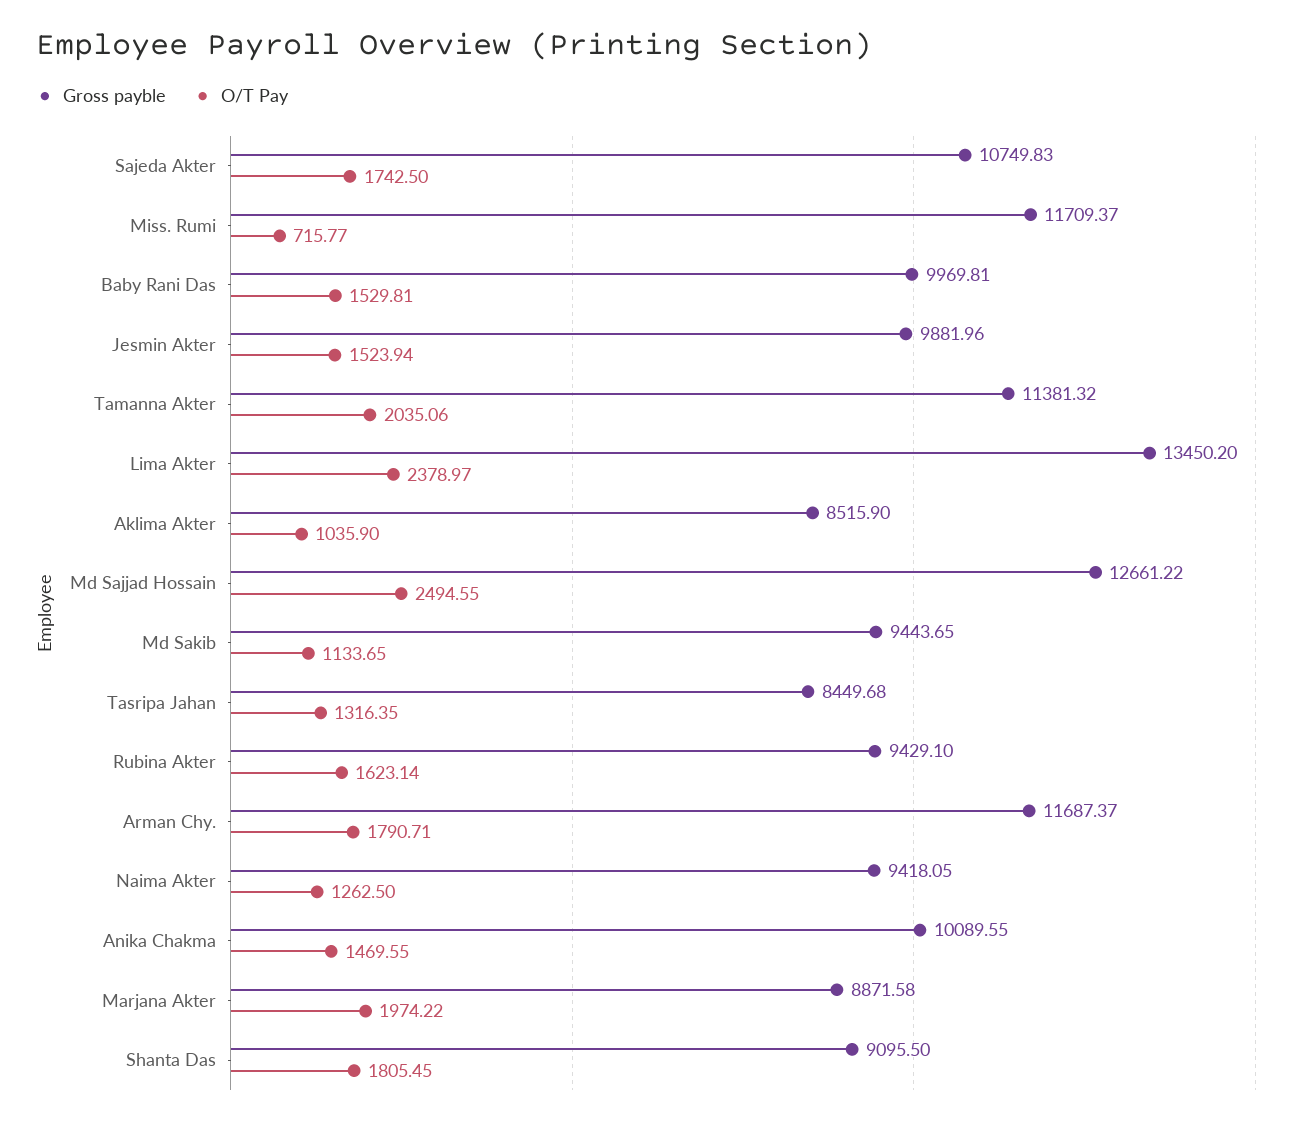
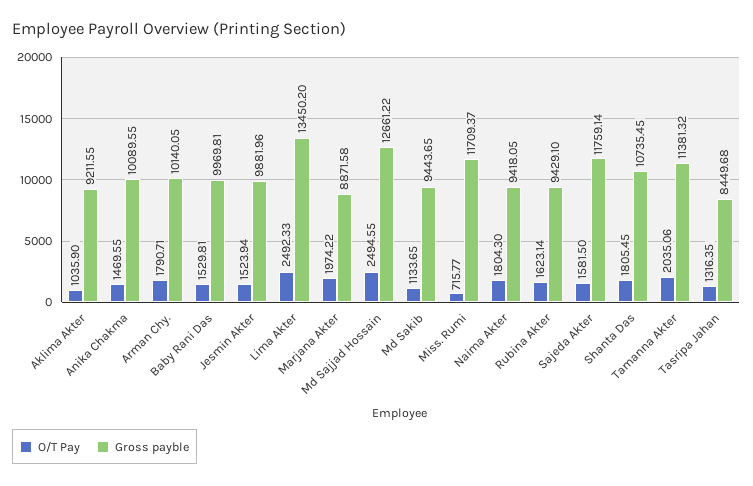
Gross payble, Sajeda Akter: 10749.83 -> 11759.14
O/T Pay, Sajeda Akter: 1742.5 -> 1581.5
O/T Pay, Lima Akter: 2378.97 -> 2492.33
Gross payble, Aklima Akter: 8515.9 -> 9211.55
Gross payble, Arman Chy.: 11687.37 -> 10140.05
O/T Pay, Naima Akter: 1262.5 -> 1804.3
Gross payble, Shanta Das: 9095.5 -> 10735.45

